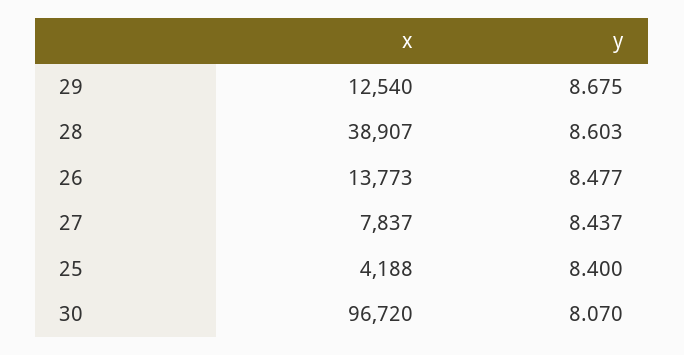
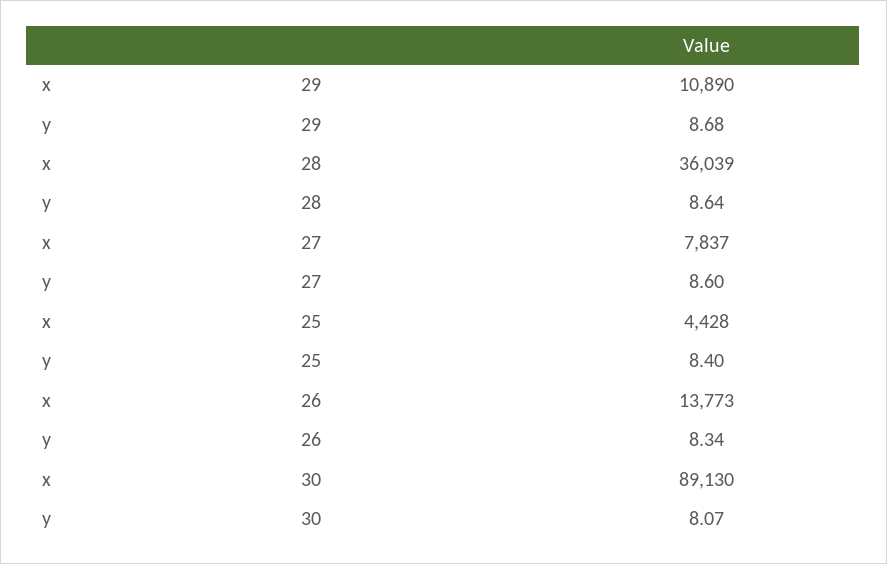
x, 29: 12540 -> 10890
x, 28: 38907 -> 36039
y, 28: 8.603 -> 8.64
y, 26: 8.477 -> 8.34
y, 27: 8.437 -> 8.6
x, 25: 4188 -> 4428
x, 30: 96720 -> 89130

